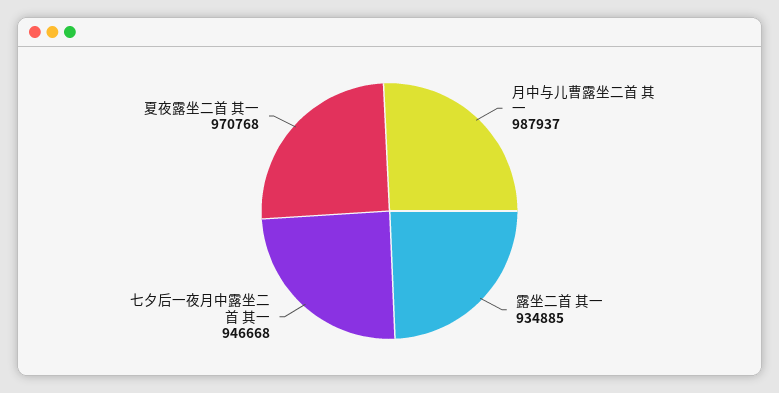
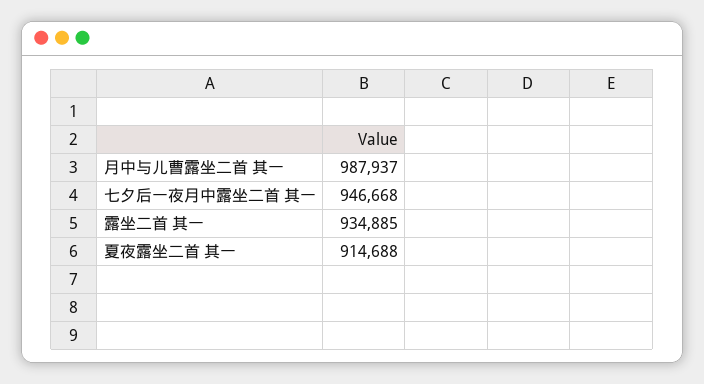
夏夜露坐二首 其一: 970768 -> 914688

